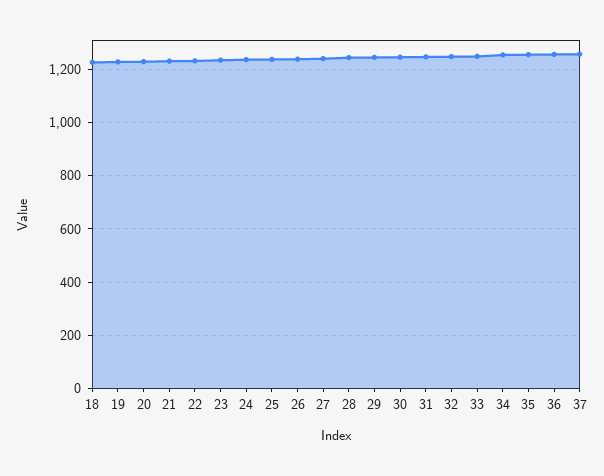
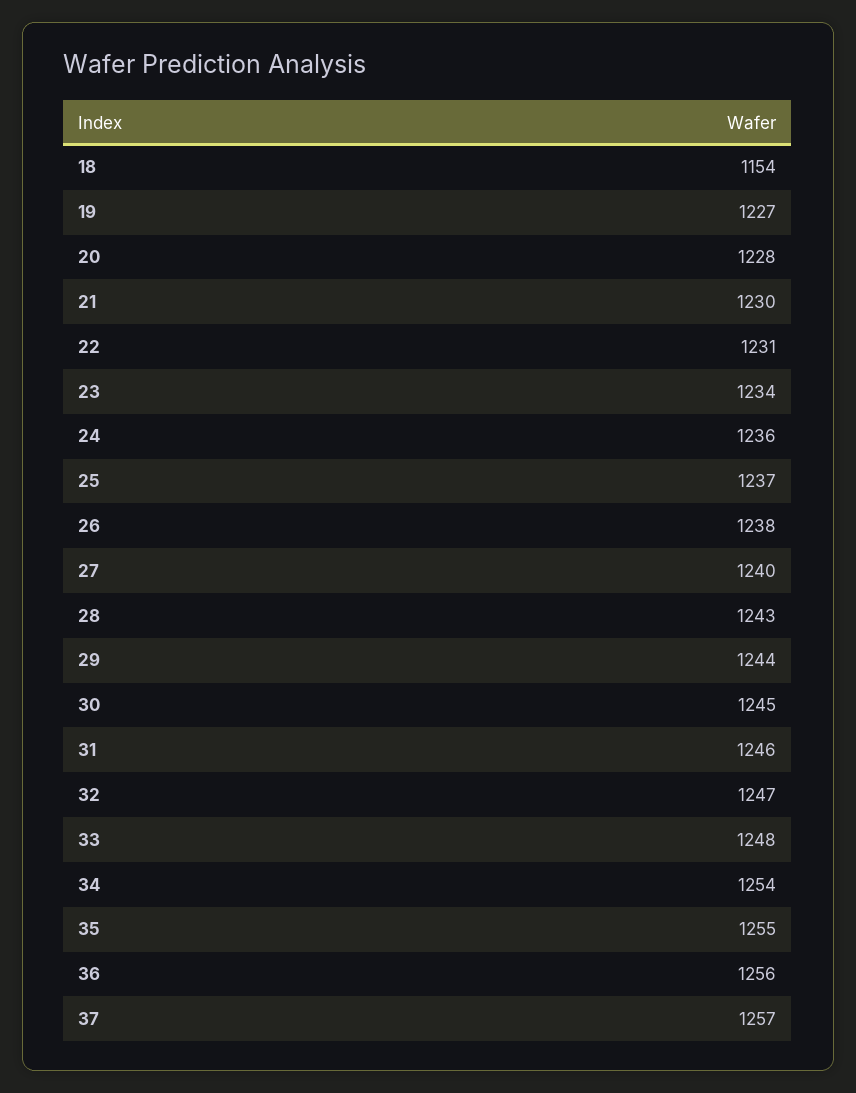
18: 1225 -> 1154

